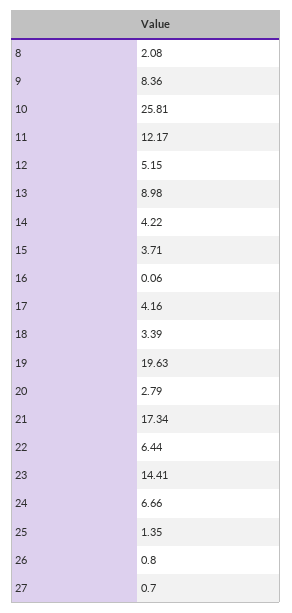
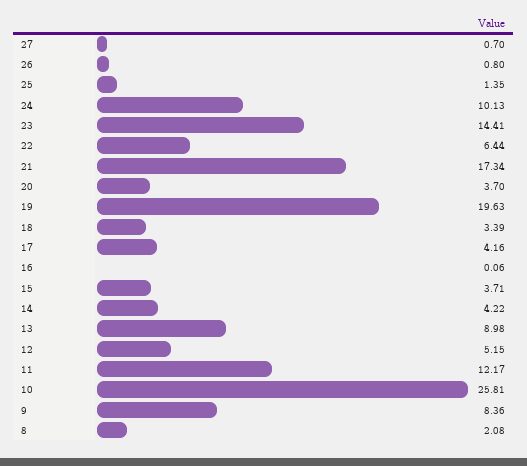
20: 2.79 -> 3.7
24: 6.66 -> 10.13

